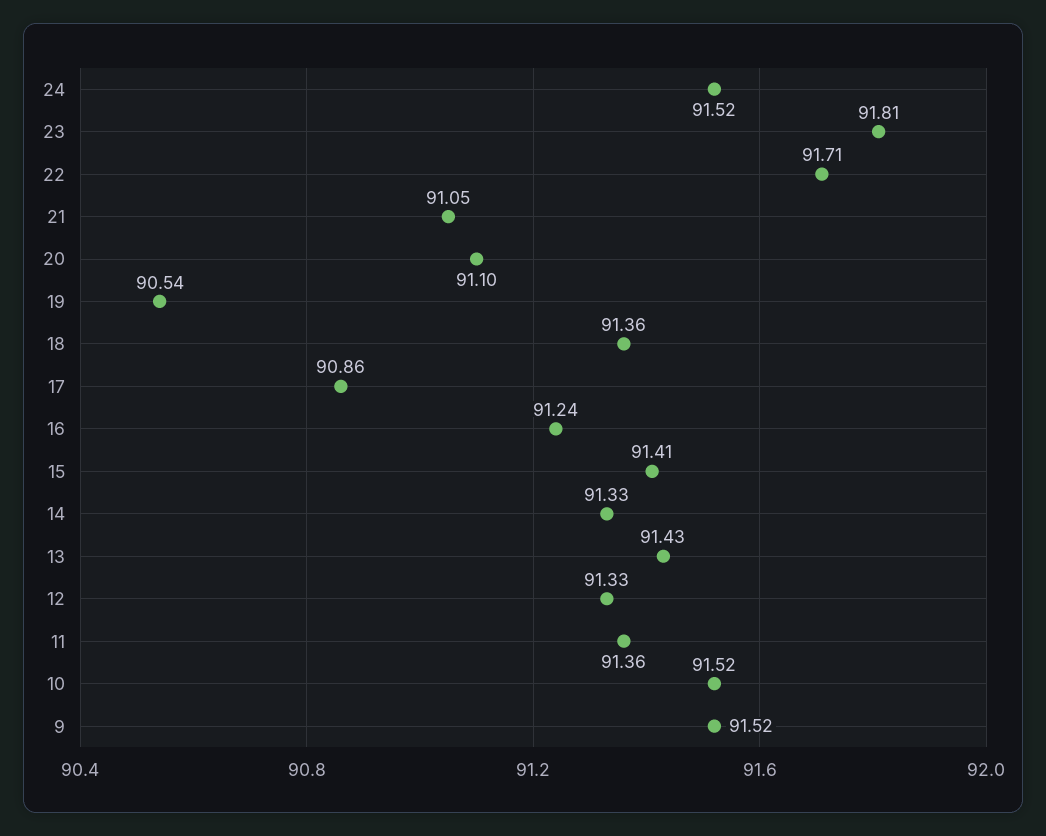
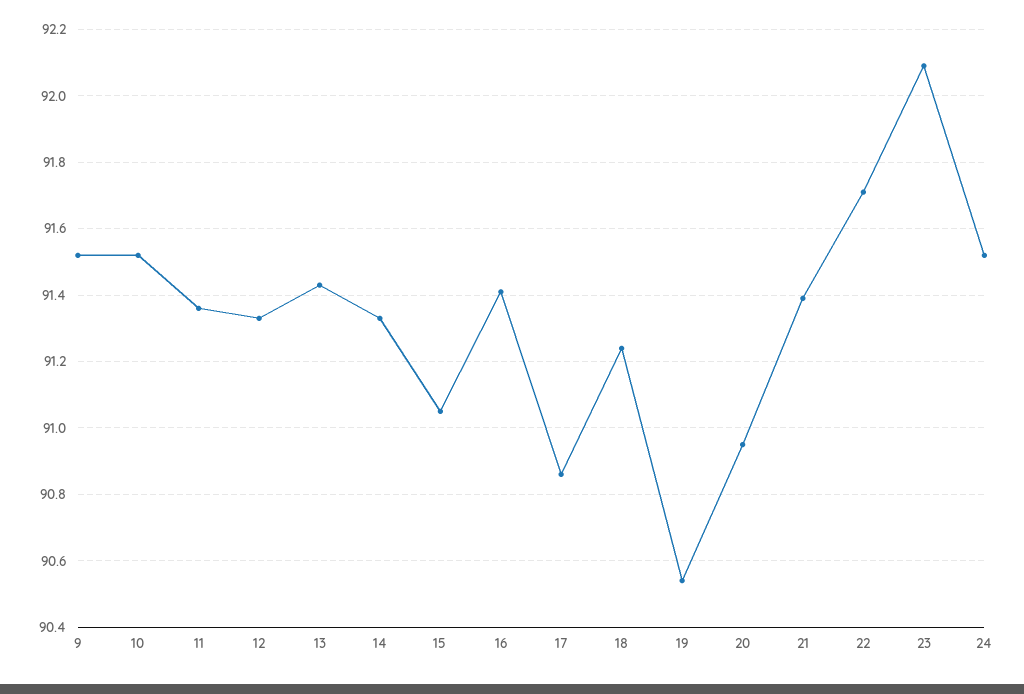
23: 91.81 -> 92.1
21: 91.05 -> 91.4
20: 91.1 -> 90.95
18: 91.36 -> 91.25
16: 91.24 -> 91.4
15: 91.41 -> 91.05

